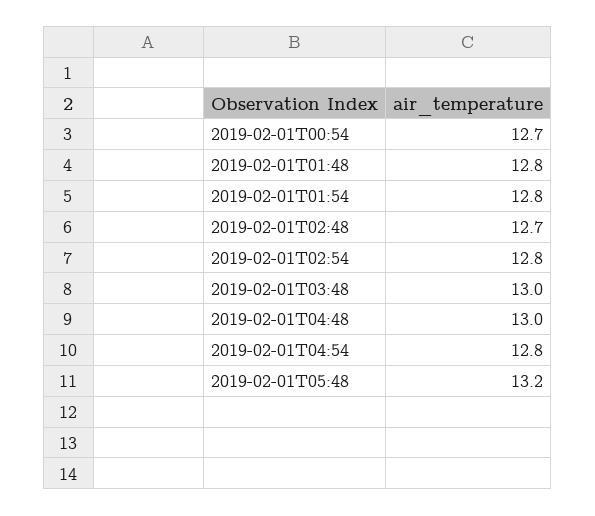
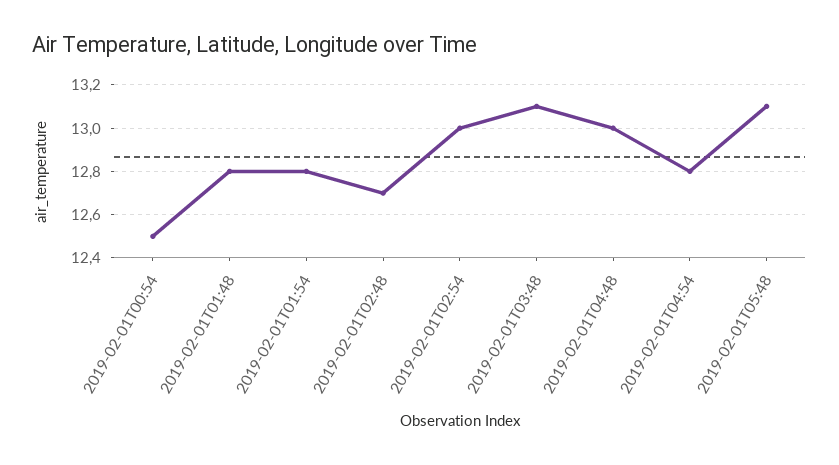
2019-02-01T00:54: 12.7 -> 12.5
2019-02-01T02:54: 12.8 -> 13
2019-02-01T03:48: 13 -> 13.1
2019-02-01T05:48: 13.2 -> 13.1

